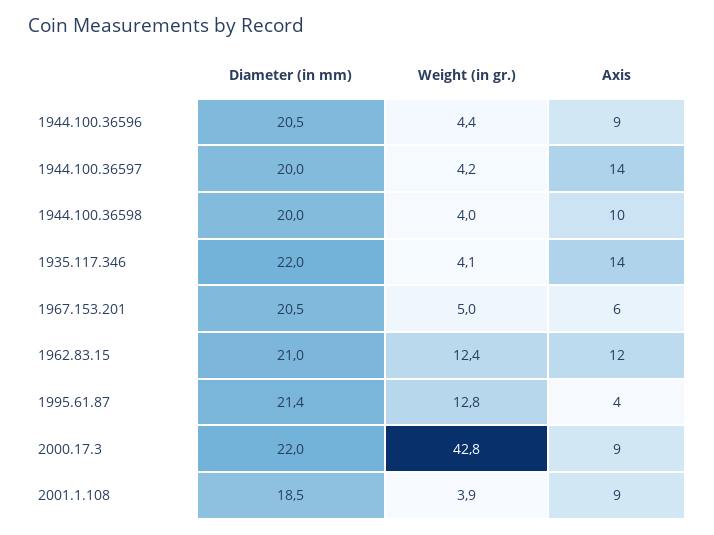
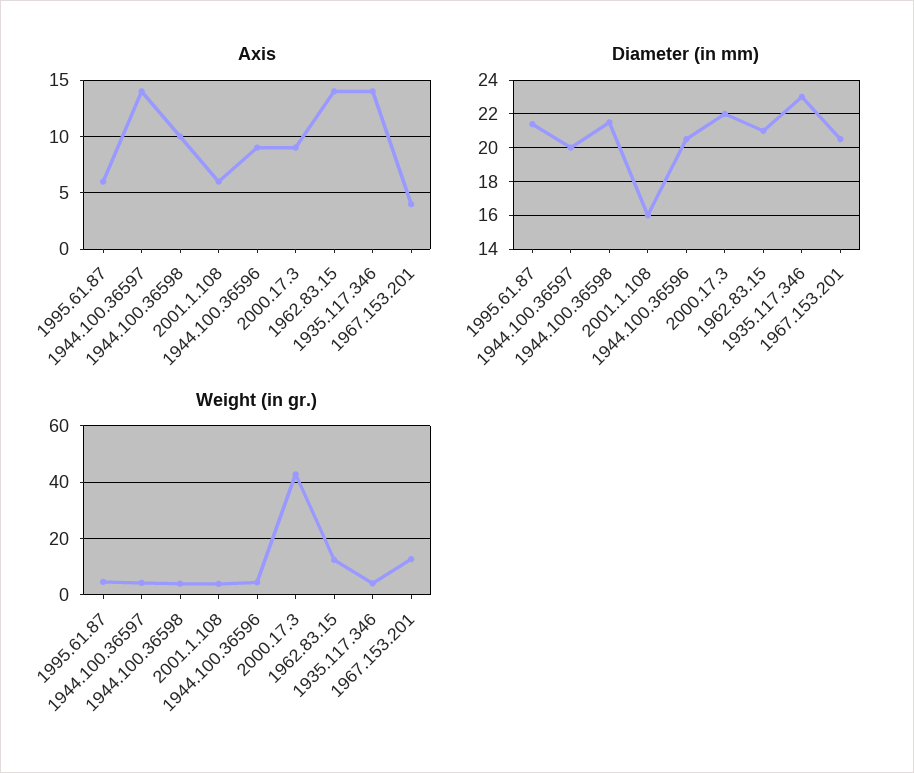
Diameter (in mm), 1944.100.36598: 20 -> 21.5
Diameter (in mm), 1935.117.346: 22 -> 23
Weight (in gr.), 1967.153.201: 5 -> 12.5
Axis, 1967.153.201: 6 -> 4
Axis, 1962.83.15: 12 -> 14
Weight (in gr.), 1995.61.87: 12.8 -> 5
Axis, 1995.61.87: 4 -> 6
Diameter (in mm), 2001.1.108: 18.5 -> 16
Axis, 2001.1.108: 9 -> 6

